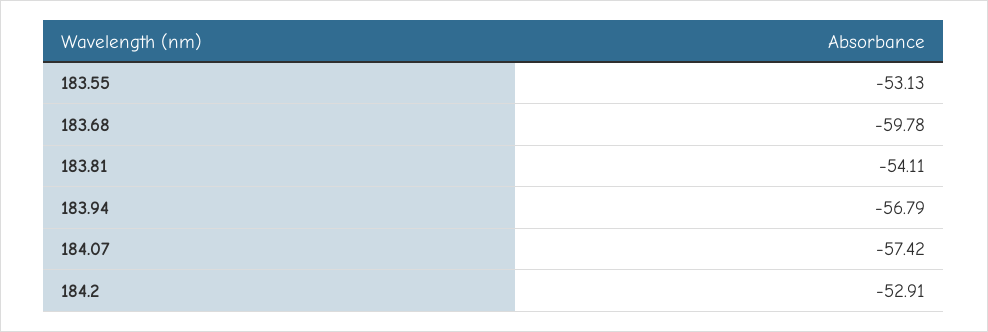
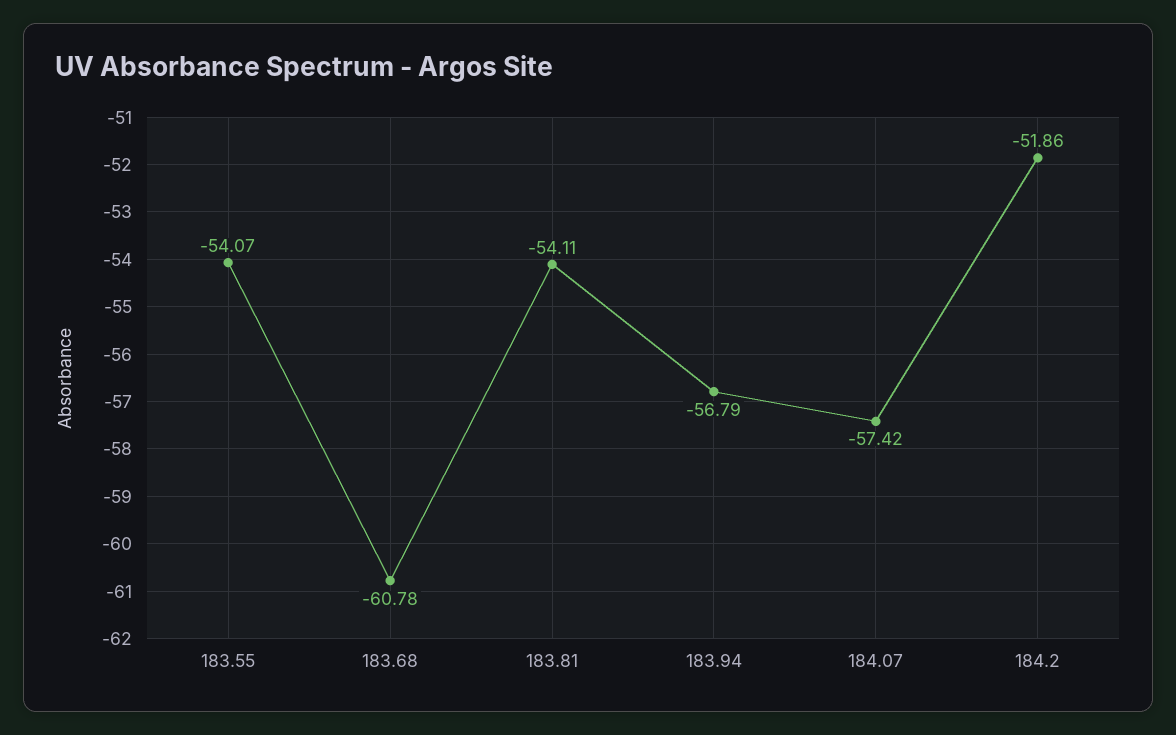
183.55: -53.13 -> -54.07
183.68: -59.78 -> -60.78
184.2: -52.91 -> -51.86

